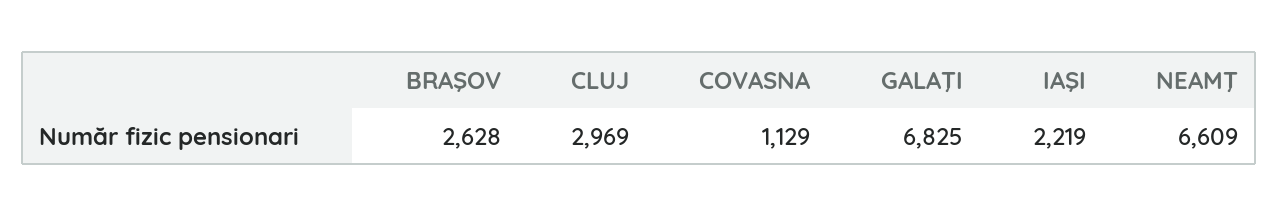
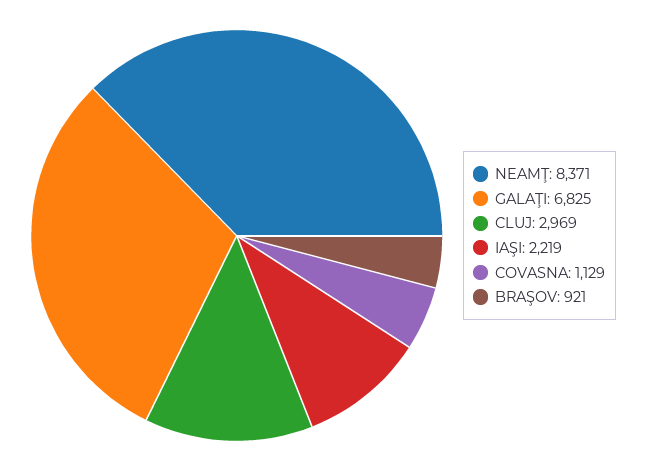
BRAŞOV: 2628 -> 921
NEAMŢ: 6609 -> 8371

